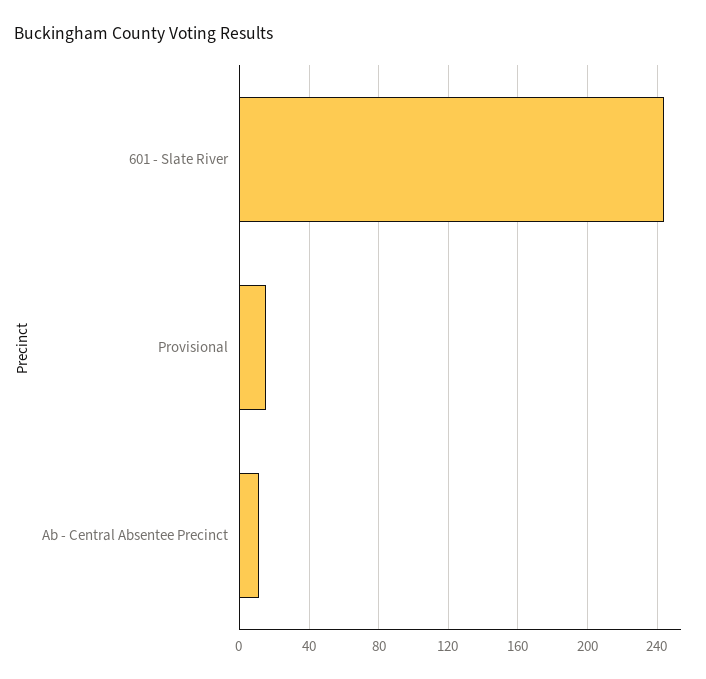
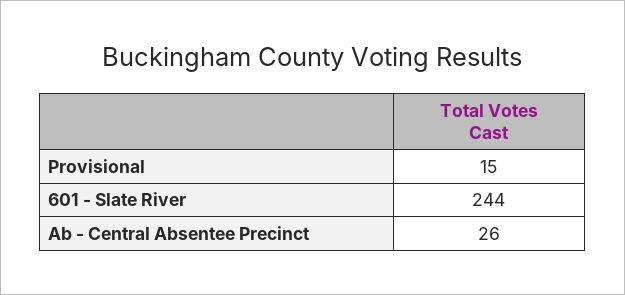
Ab - Central Absentee Precinct: 10 -> 26

